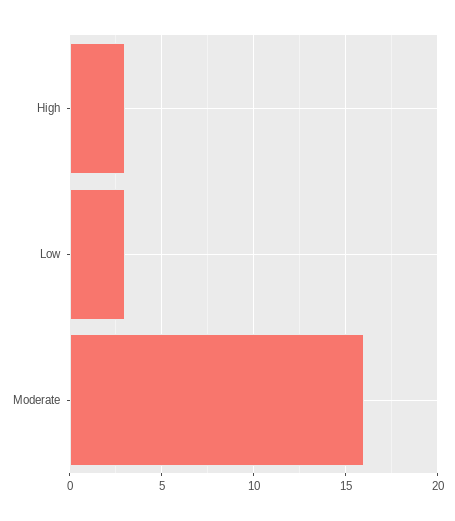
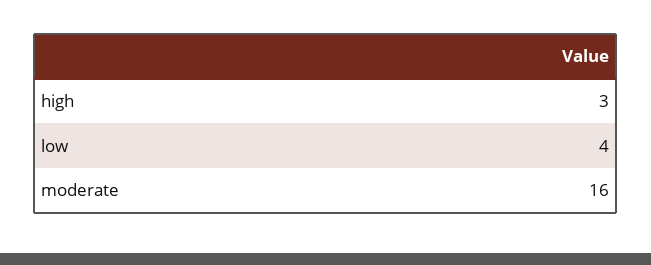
Low: 3 -> 4

